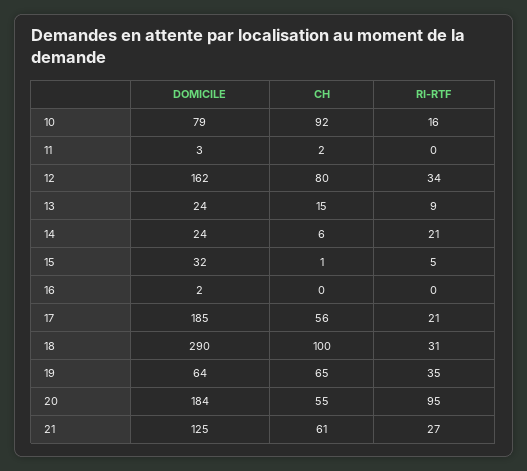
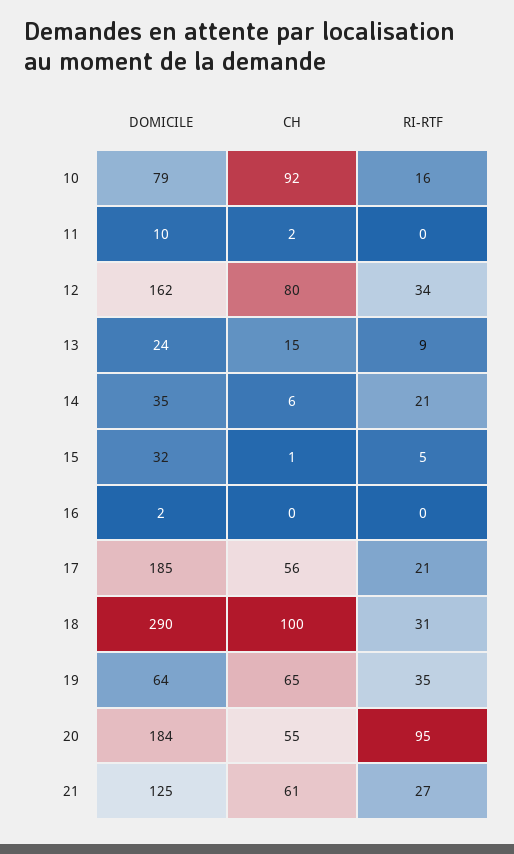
DOMICILE, 11: 3 -> 10
DOMICILE, 14: 24 -> 35

